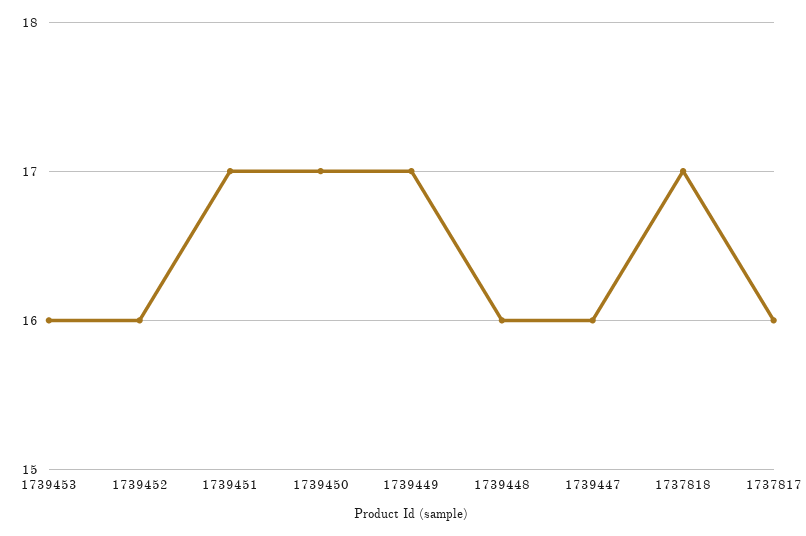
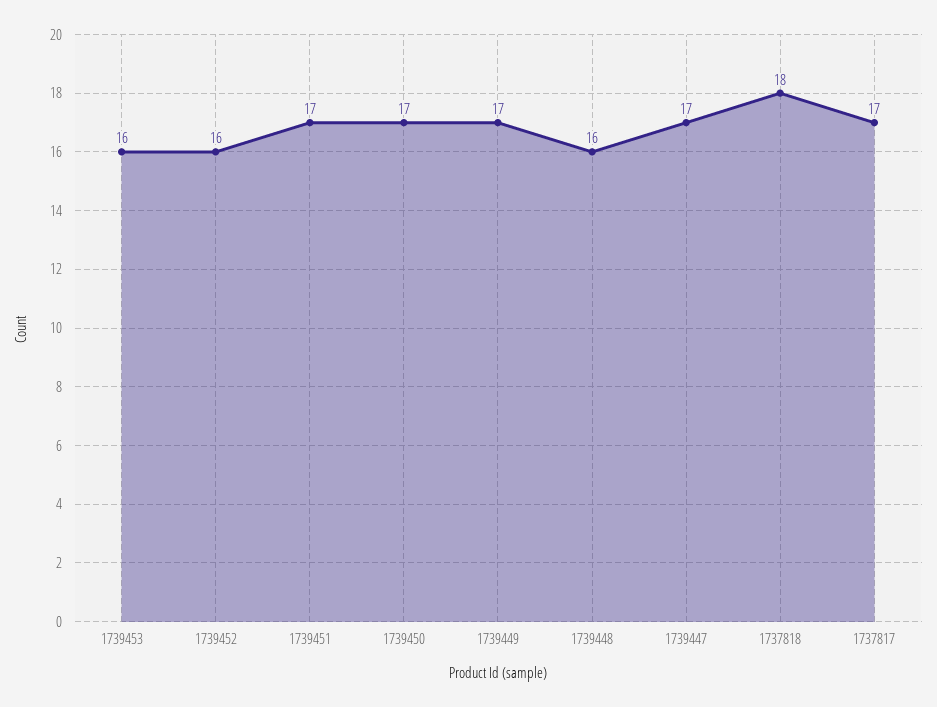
1739447: 16 -> 17
1737818: 17 -> 18
1737817: 16 -> 17

